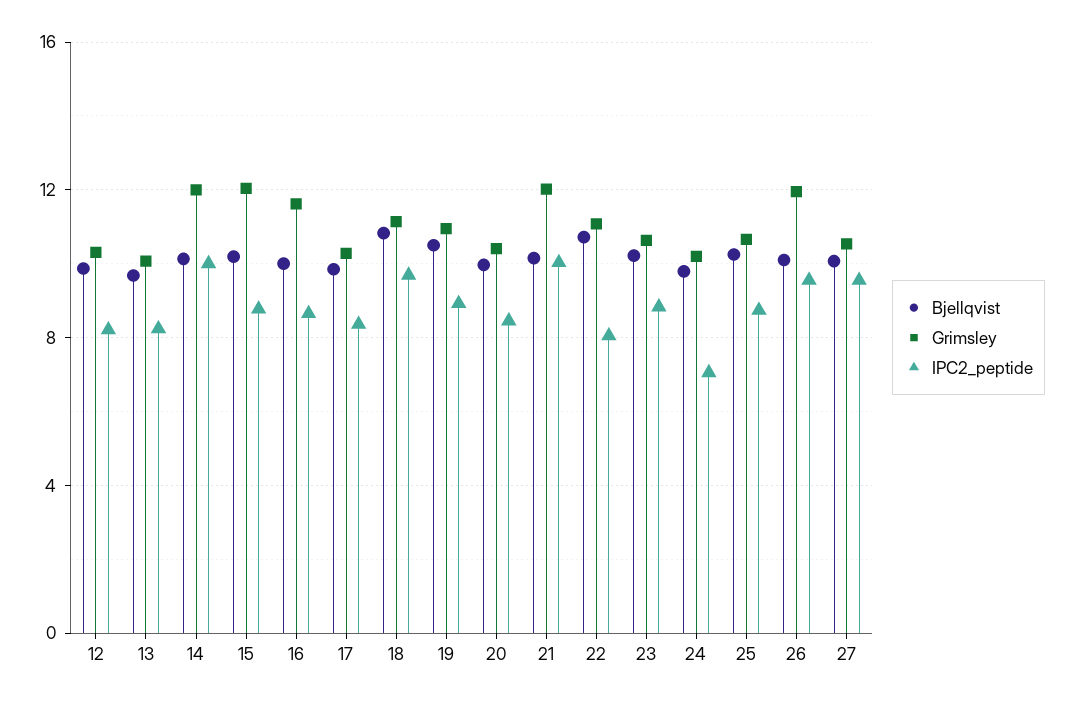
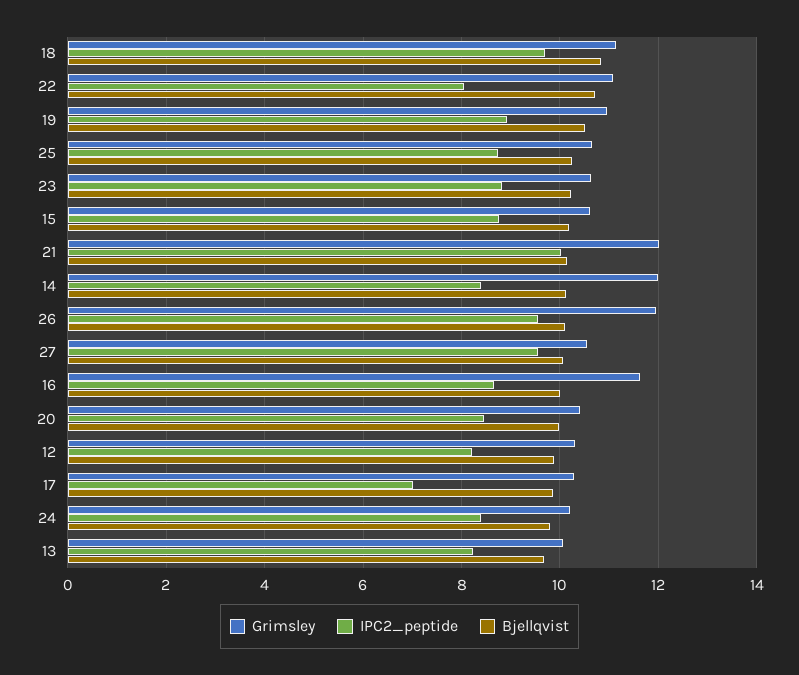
IPC2_peptide, 14: 10 -> 8.4
Grimsley, 15: 12 -> 10.6
IPC2_peptide, 17: 8.5 -> 7
IPC2_peptide, 24: 7 -> 8.4

